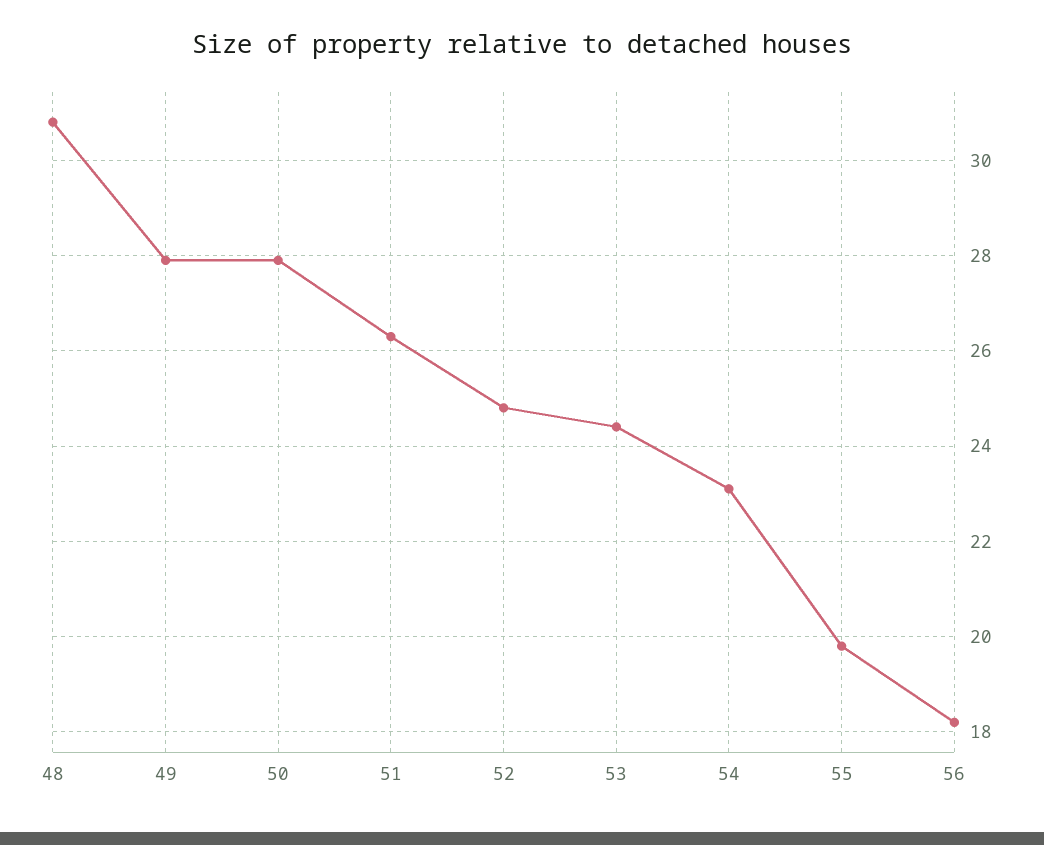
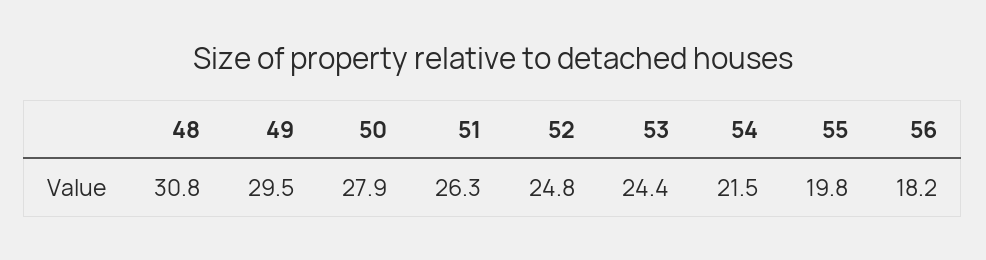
49: 28 -> 29.5
54: 23 -> 21.5

